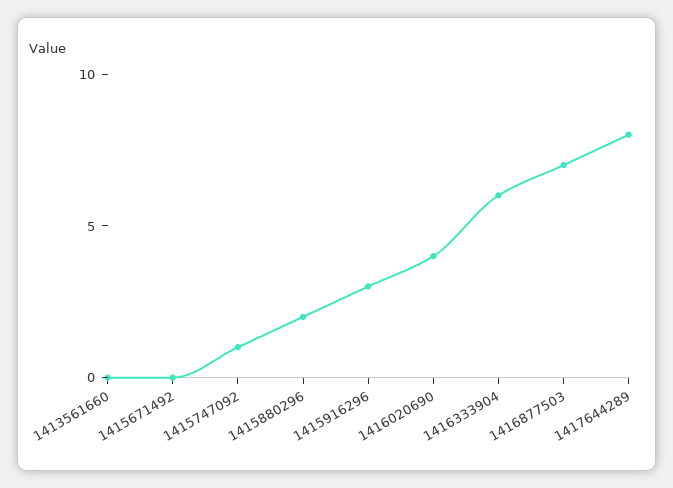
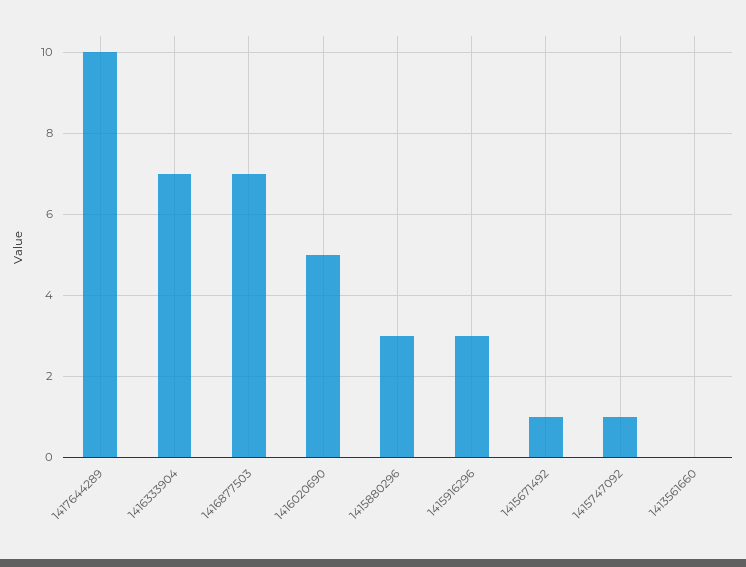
1415671492: 0 -> 1
1415880296: 2 -> 3
1416020690: 4 -> 5
1416333904: 6 -> 7
1417644289: 8 -> 10

